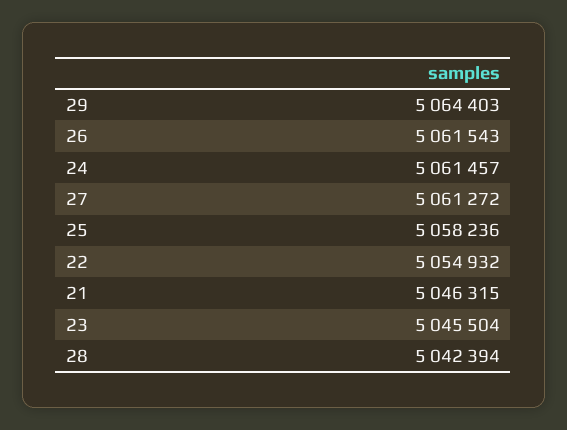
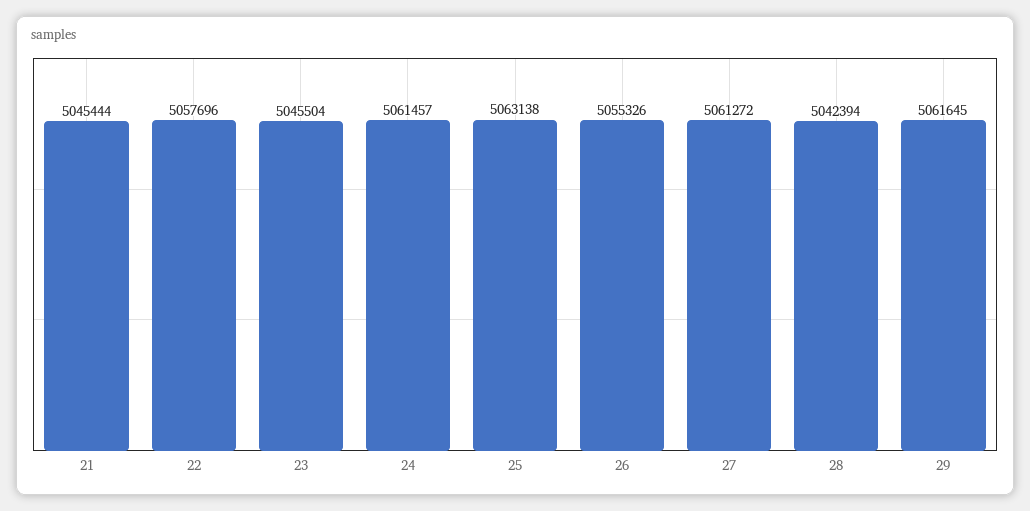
29: 5064403 -> 5061645
26: 5061543 -> 5055326
25: 5058236 -> 5063138
22: 5054932 -> 5057696
21: 5046315 -> 5045444

